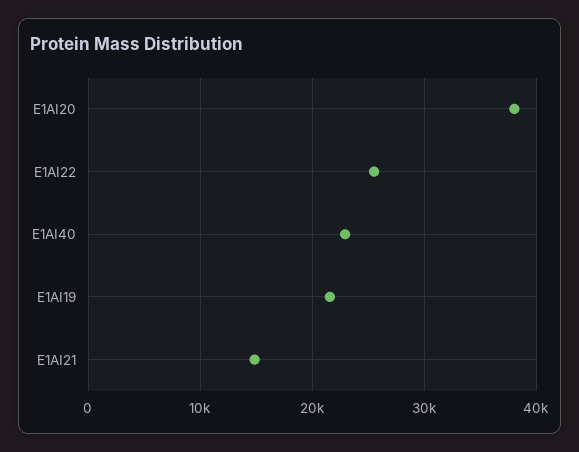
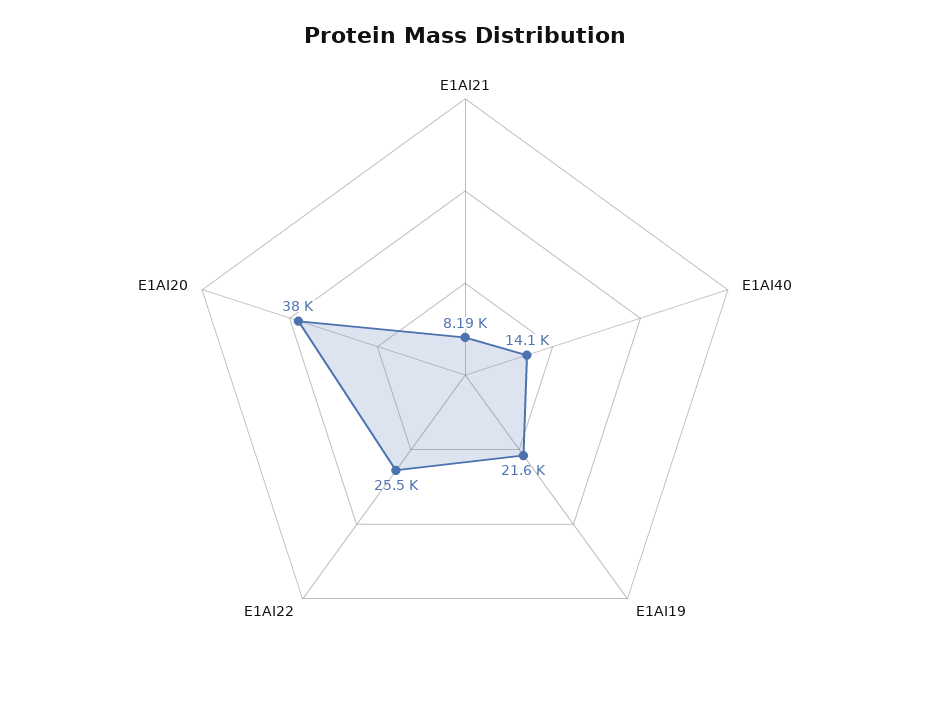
E1AI40: 23000 -> 14100
E1AI21: 15000 -> 8190

